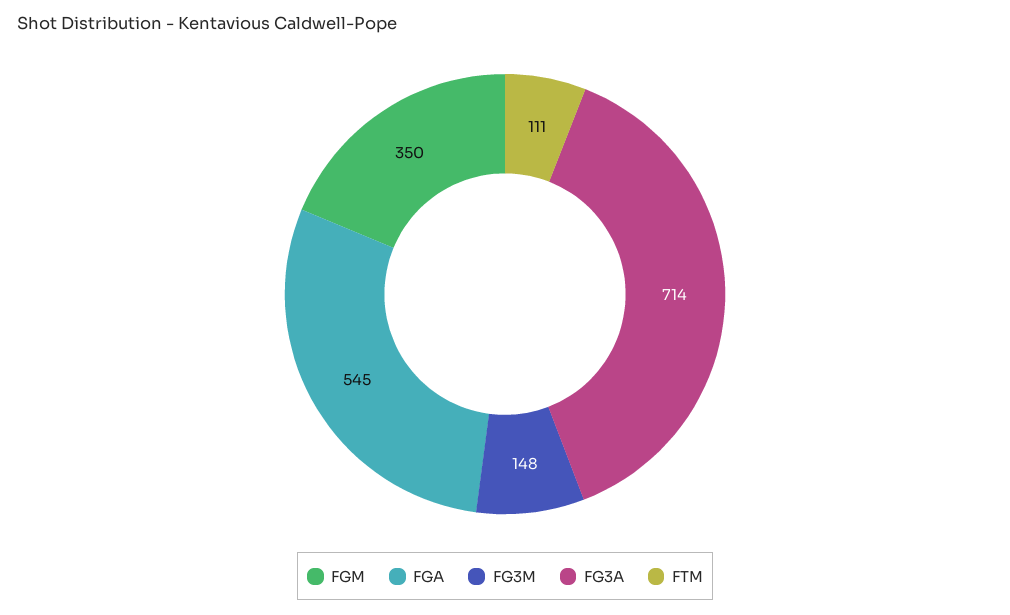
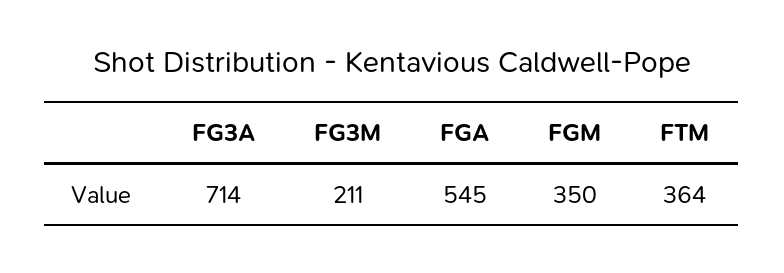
FG3M: 148 -> 211
FTM: 111 -> 364

